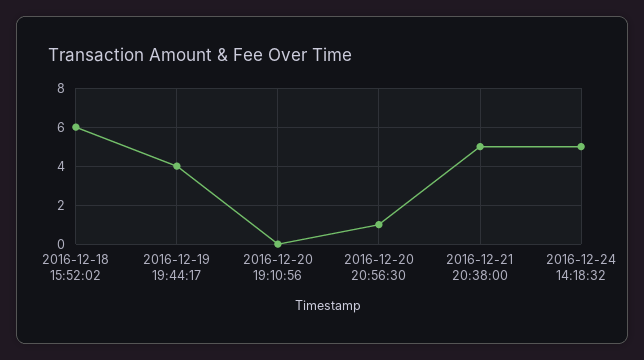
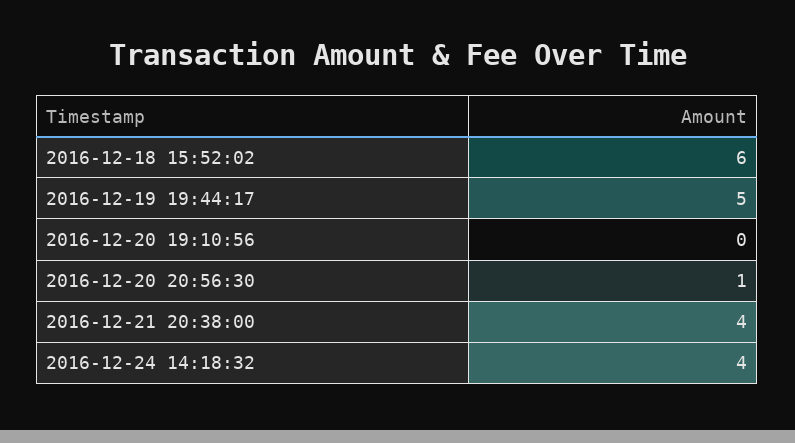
2016-12-19 19:44:17: 4 -> 5
2016-12-21 20:38:00: 5 -> 4
2016-12-24 14:18:32: 5 -> 4

